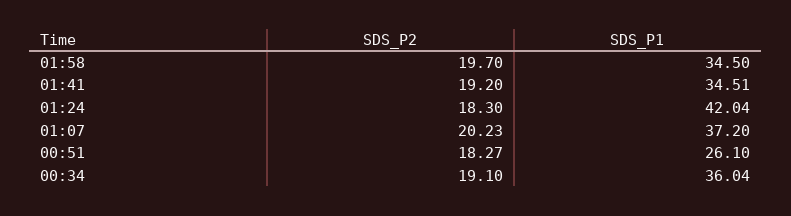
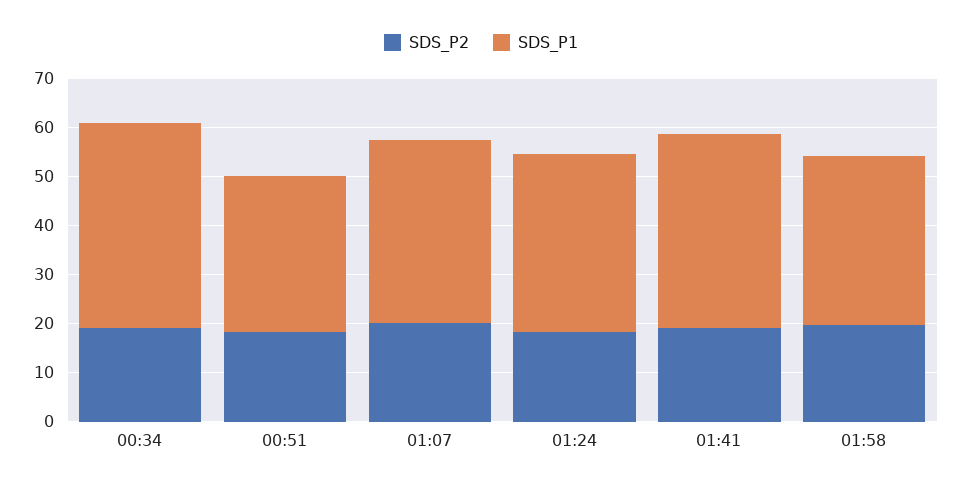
SDS_P1, 01:41: 34.51 -> 40
SDS_P1, 01:24: 42.04 -> 36
SDS_P1, 00:51: 26.1 -> 32
SDS_P1, 00:34: 36.04 -> 42

